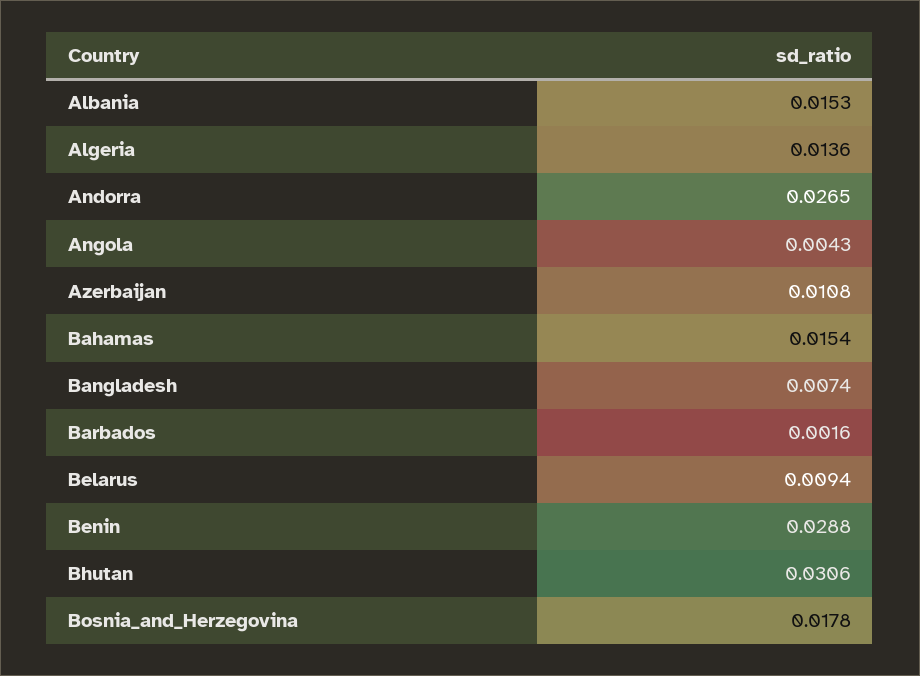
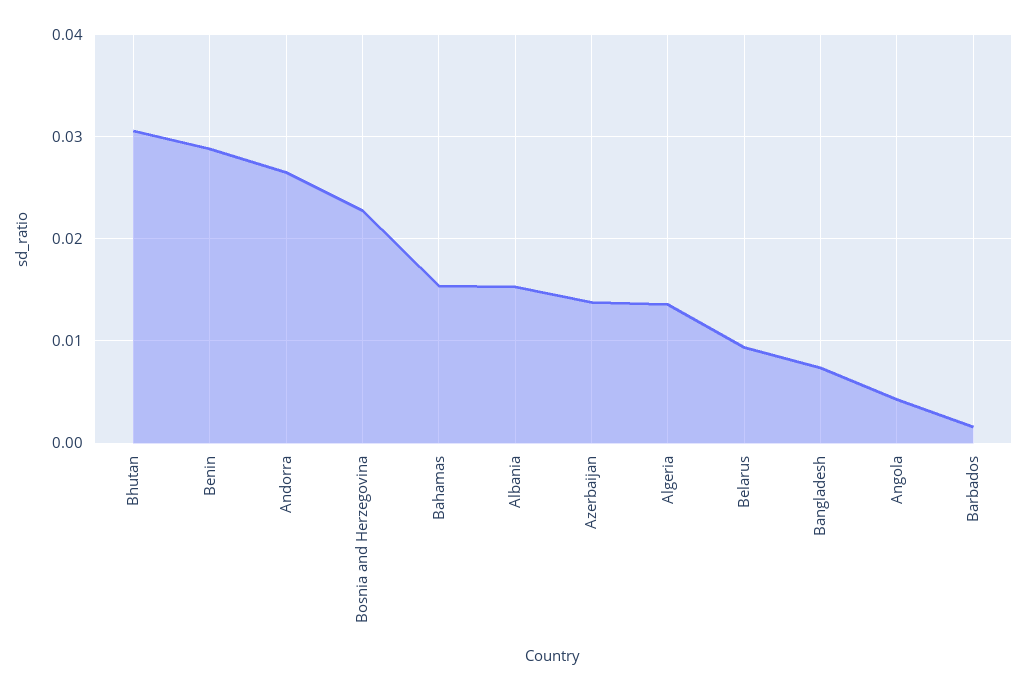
Azerbaijan: 0.0108 -> 0.014
Bosnia_and_Herzegovina: 0.0178 -> 0.023

